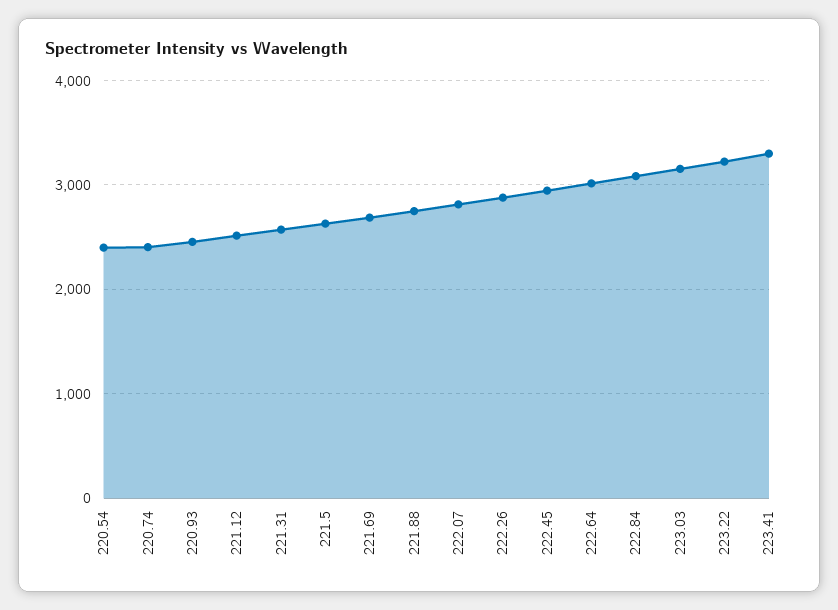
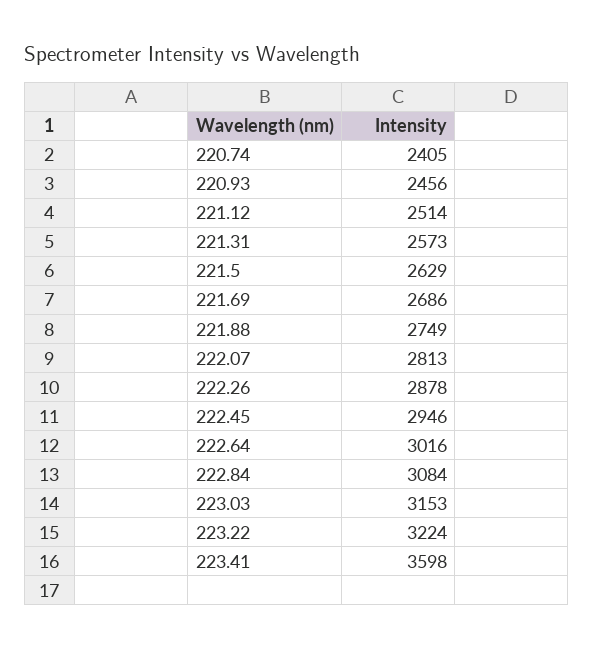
220.54: 2400 -> none
223.41: 3300 -> 3598

